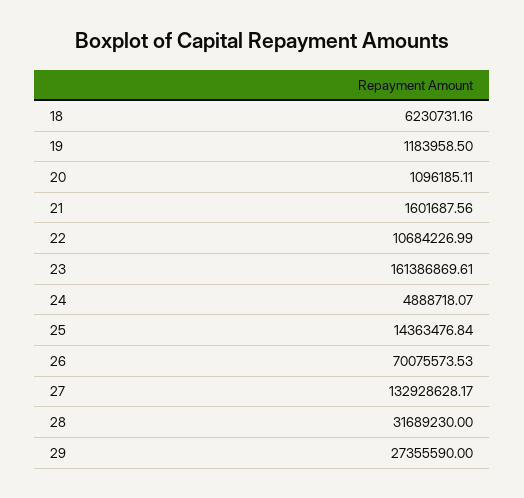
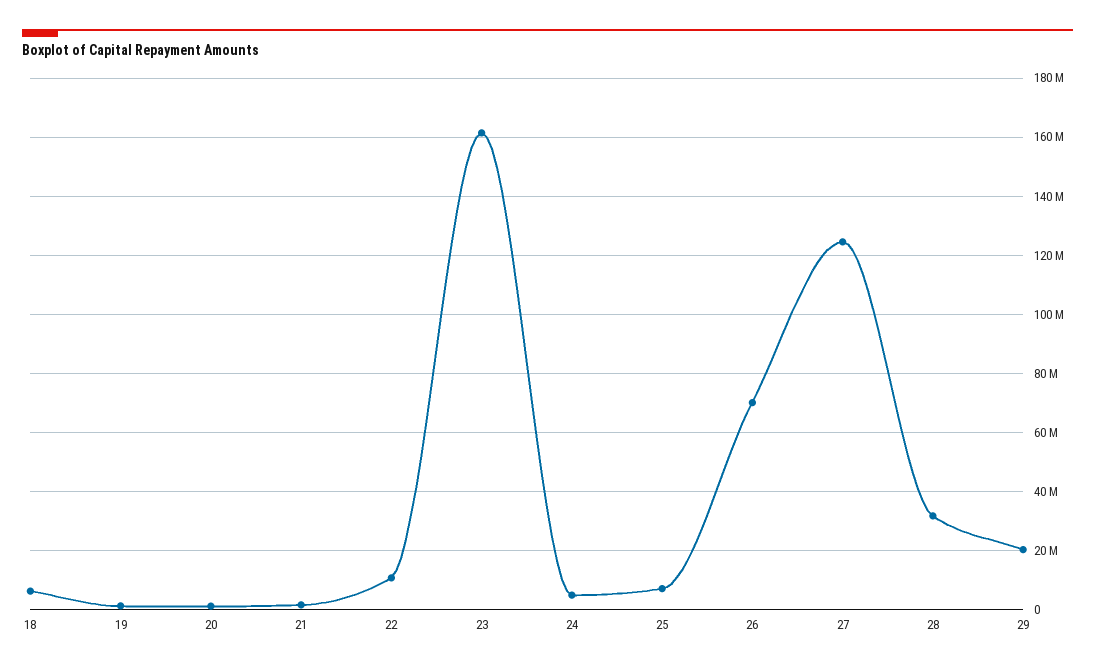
25: 14363476.84 -> 7500000
27: 132928628.17 -> 125000000
29: 27355590 -> 20000000

